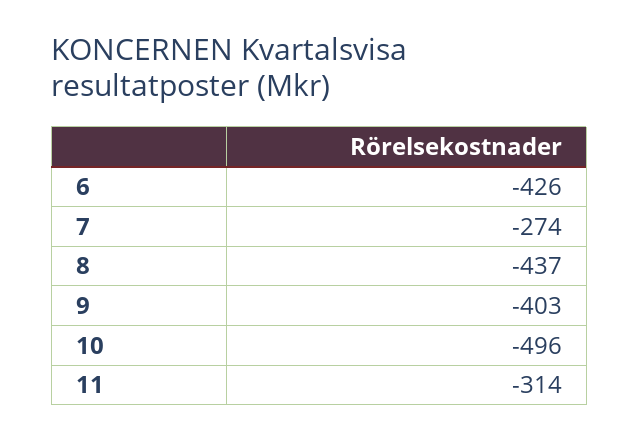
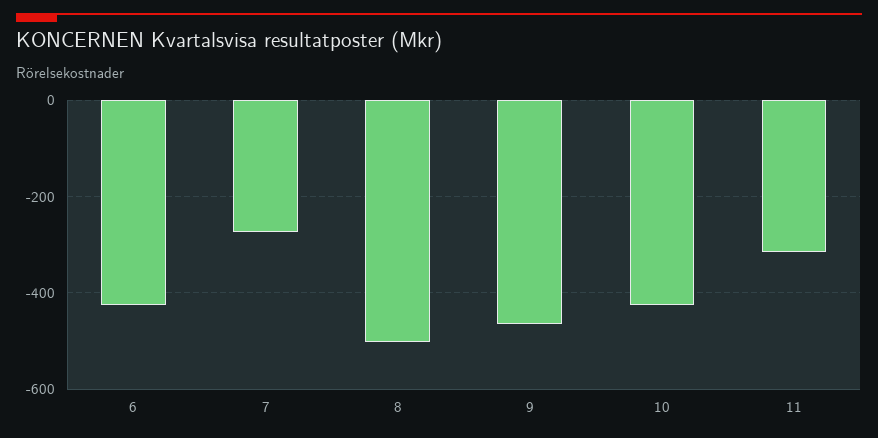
8: -437 -> -500
9: -403 -> -460
10: -496 -> -420

